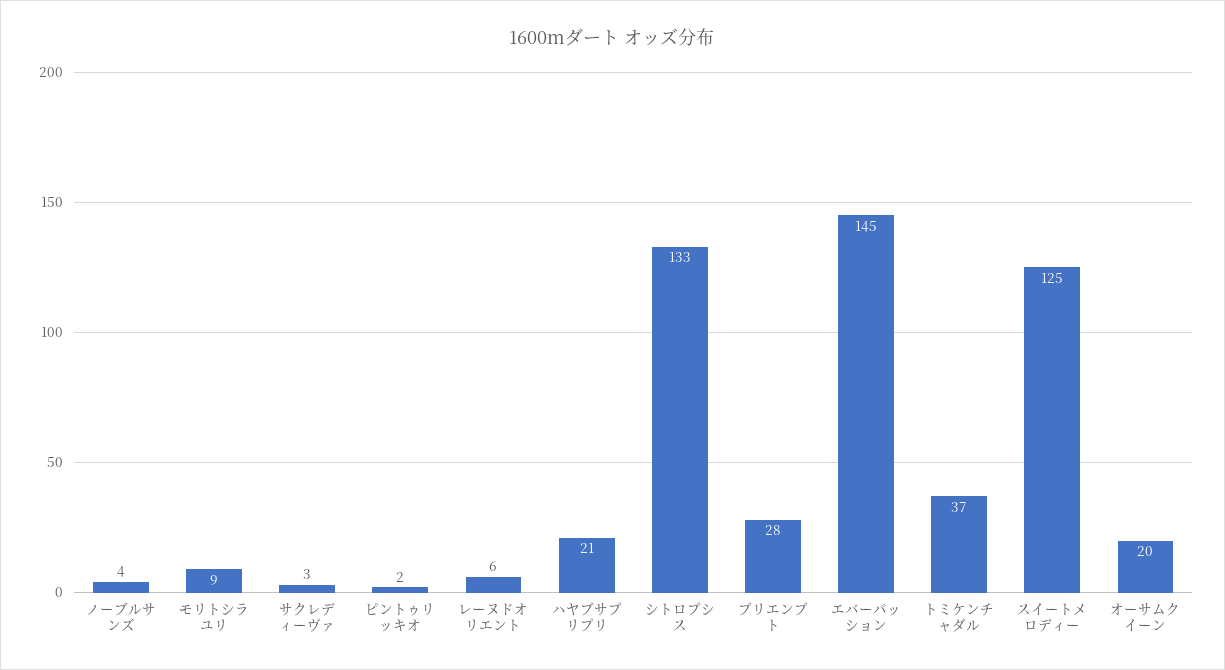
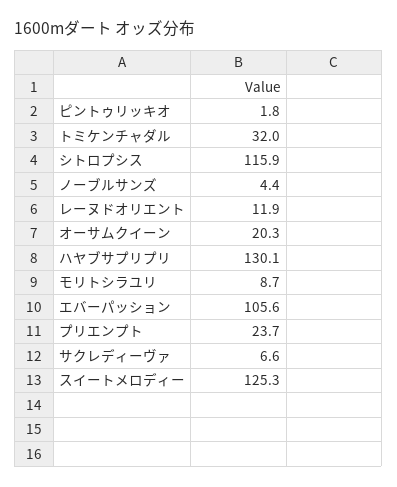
サクレディーヴァ: 3 -> 6.6
レーヌドオリエント: 6 -> 11.9
ハヤブサプリプリ: 21 -> 130.1
シトロプシス: 133 -> 115.9
プリエンプト: 28 -> 23.7
エバーパッション: 145 -> 105.6
トミケンチャダル: 37 -> 32

